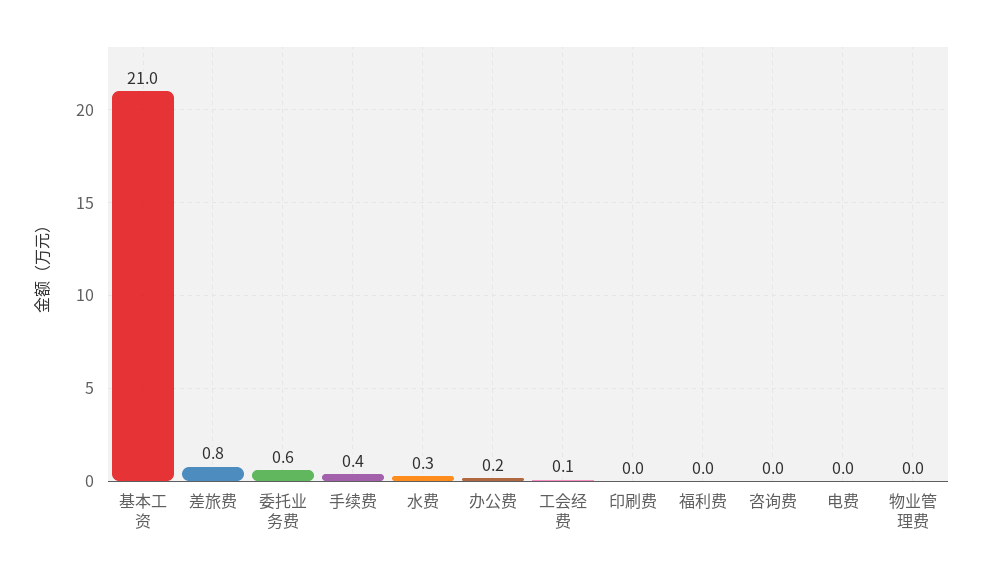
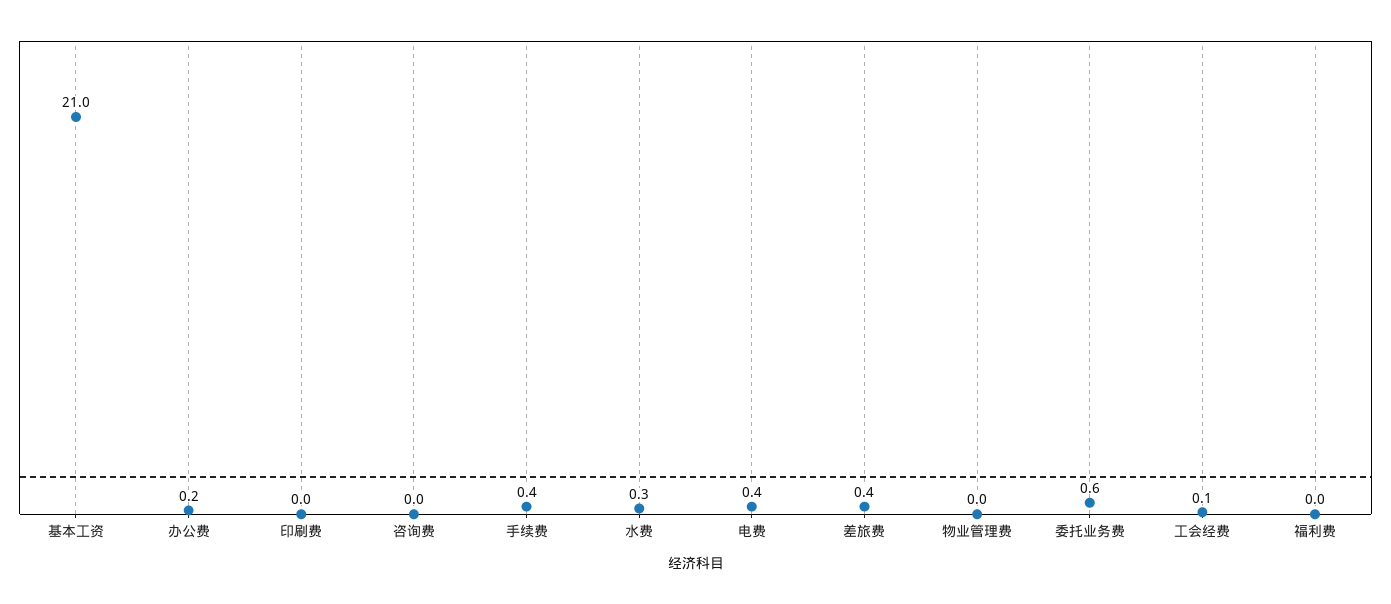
差旅费: 0.8 -> 0.4
电费: 0 -> 0.4

